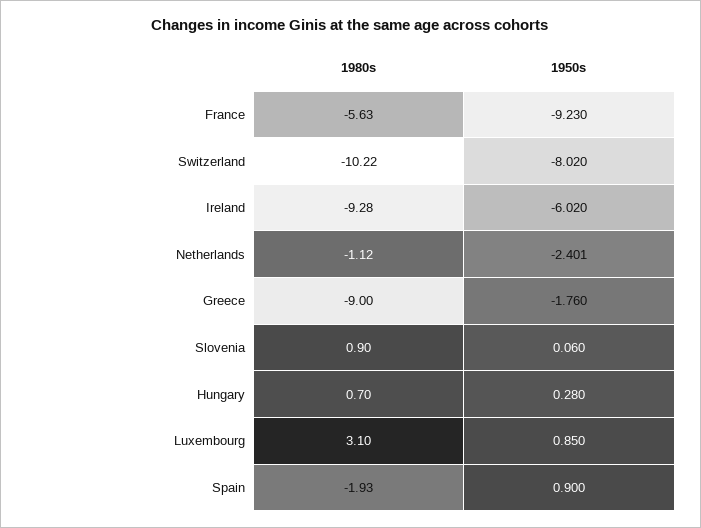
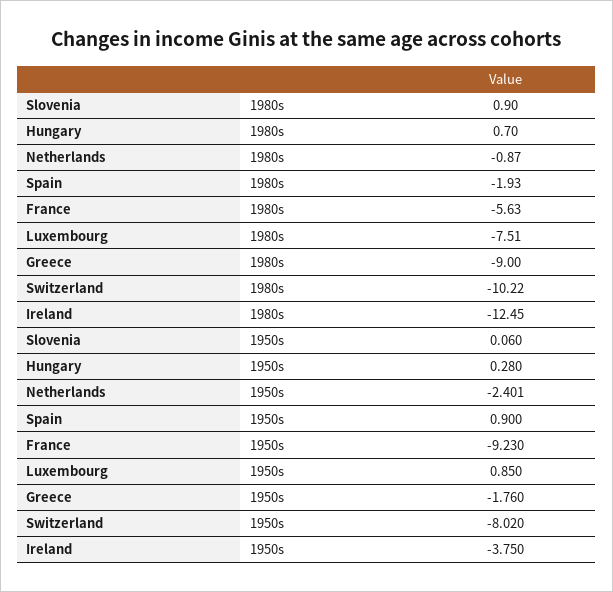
1980s, Ireland: -9.28 -> -12.45
1950s, Ireland: -6.02 -> -3.75
1980s, Netherlands: -1.12 -> -0.87
1980s, Luxembourg: 3.1 -> -7.51

